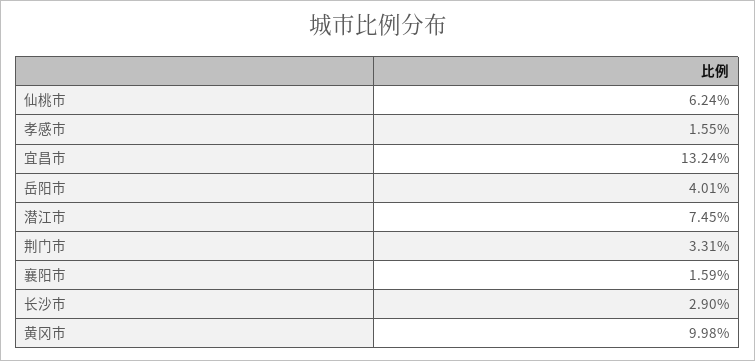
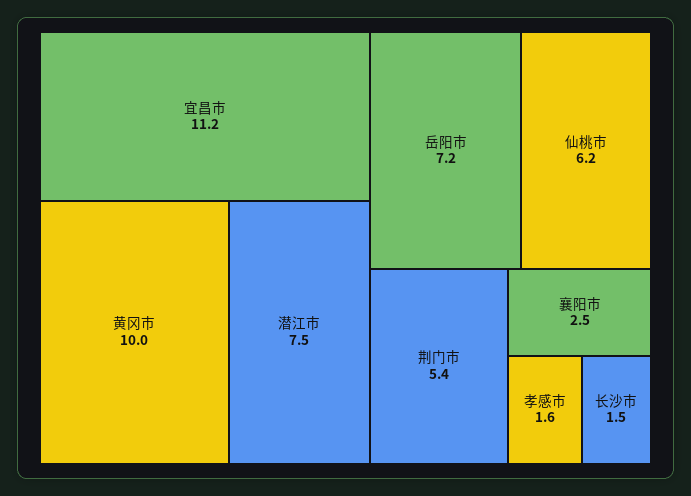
宜昌市: 13.24 -> 11.2
岳阳市: 4.01 -> 7.2
荆门市: 3.31 -> 5.4
襄阳市: 1.59 -> 2.5
长沙市: 2.9 -> 1.5

